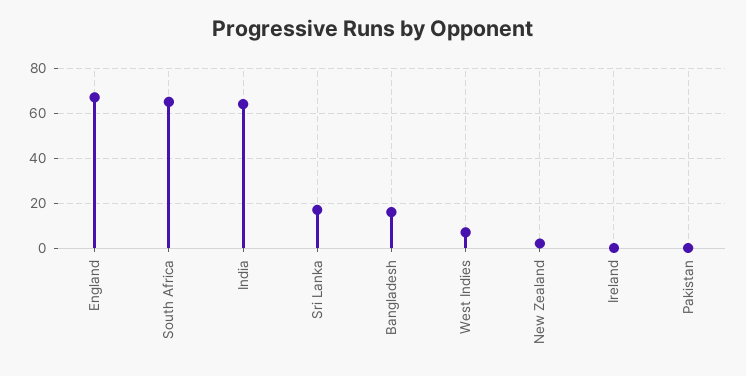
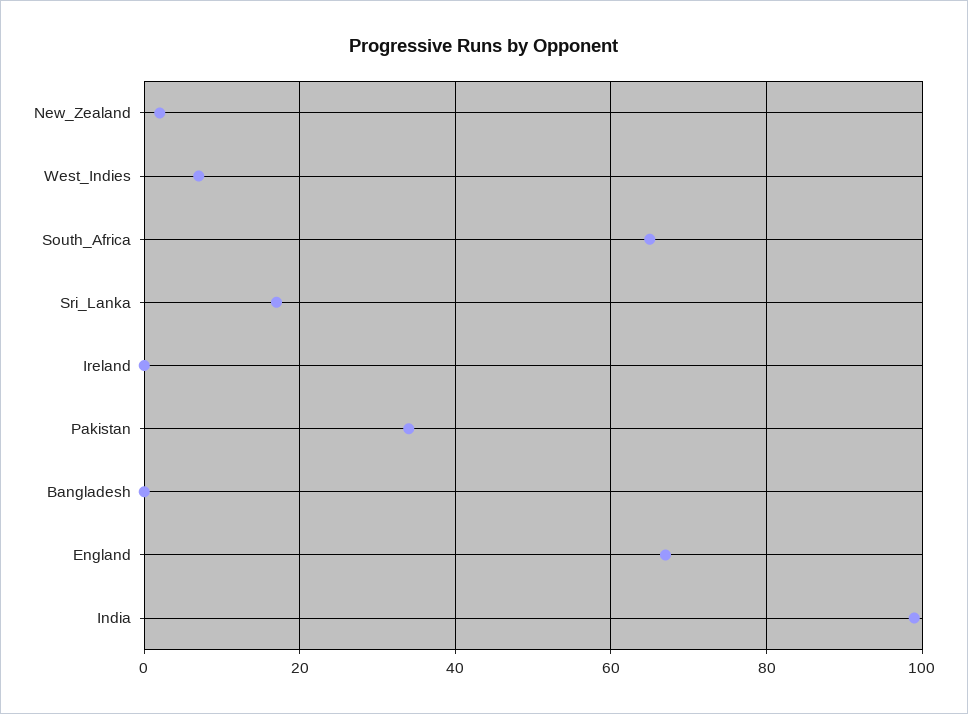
India: 65 -> 100
Bangladesh: 15 -> 0
Pakistan: 0 -> 35

